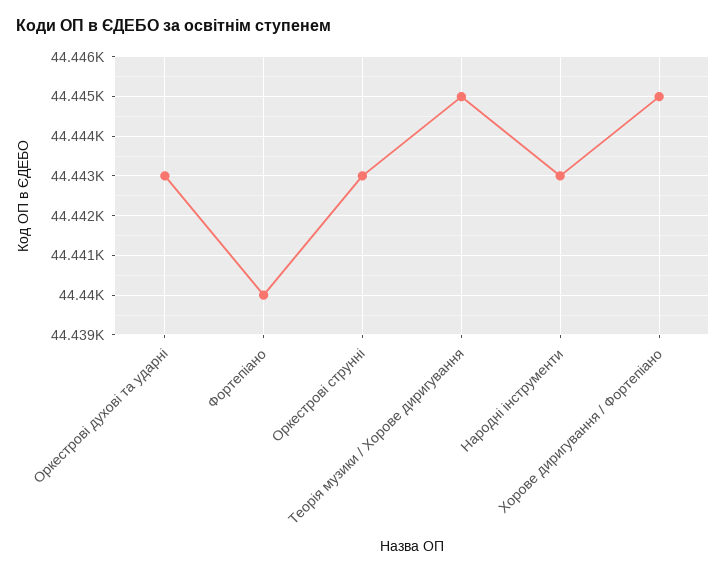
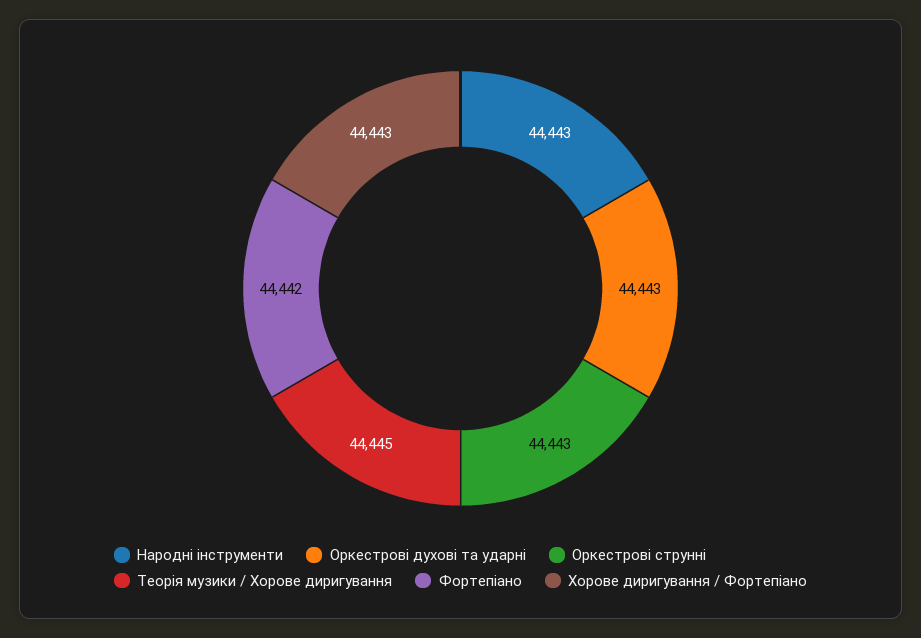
Фортепіано: 44440 -> 44442
Хорове диригування / Фортепіано: 44445 -> 44443

